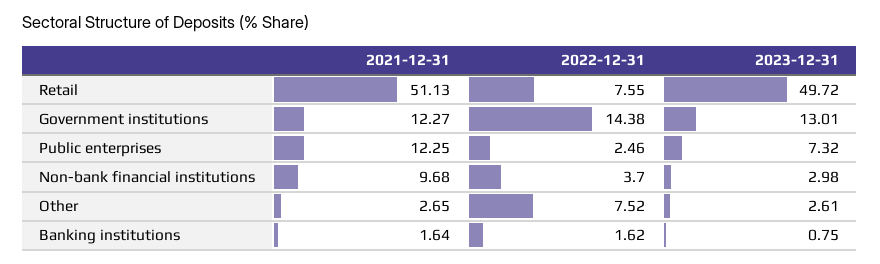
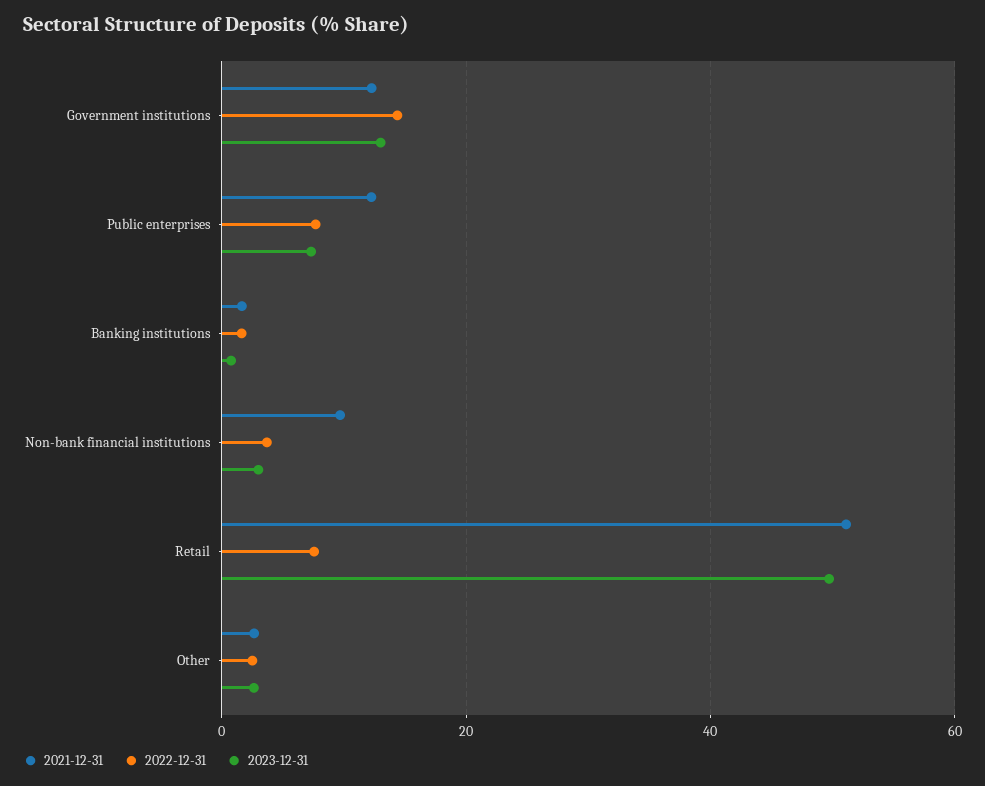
2022-12-31, Public enterprises: 2.46 -> 8
2022-12-31, Other: 7.52 -> 2

